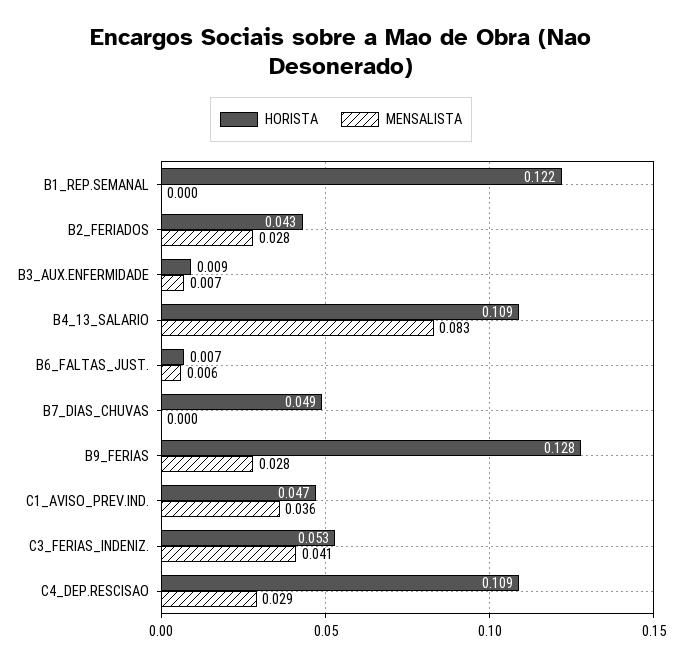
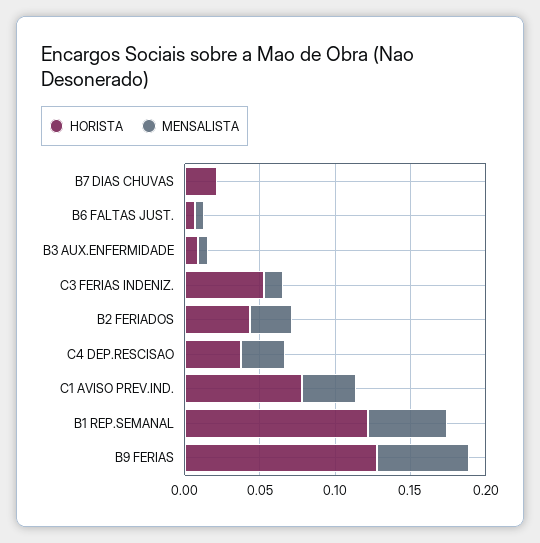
MENSALISTA, B1_REP.SEMANAL: 0 -> 0.05
HORISTA, B4_13_SALARIO: 0.109 -> none
MENSALISTA, B4_13_SALARIO: 0.083 -> none
HORISTA, B7_DIAS_CHUVAS: 0.049 -> 0.02
MENSALISTA, B9_FERIAS: 0.028 -> 0.06
HORISTA, C1_AVISO_PREV.IND.: 0.047 -> 0.08
MENSALISTA, C3_FERIAS_INDENIZ.: 0.041 -> 0.01
HORISTA, C4_DEP.RESCISAO: 0.109 -> 0.04

